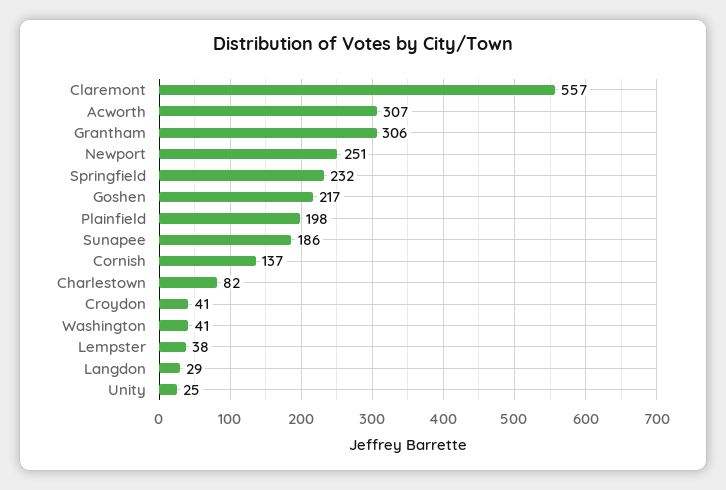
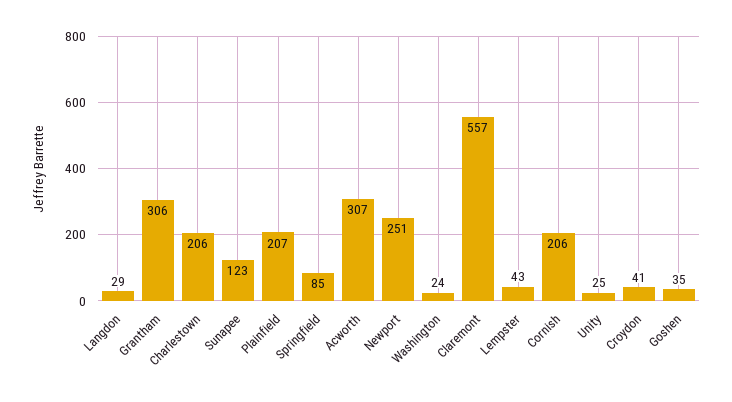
Springfield: 232 -> 85
Goshen: 217 -> 35
Plainfield: 198 -> 207
Sunapee: 186 -> 123
Cornish: 137 -> 206
Charlestown: 82 -> 206
Washington: 41 -> 24
Lempster: 38 -> 43

